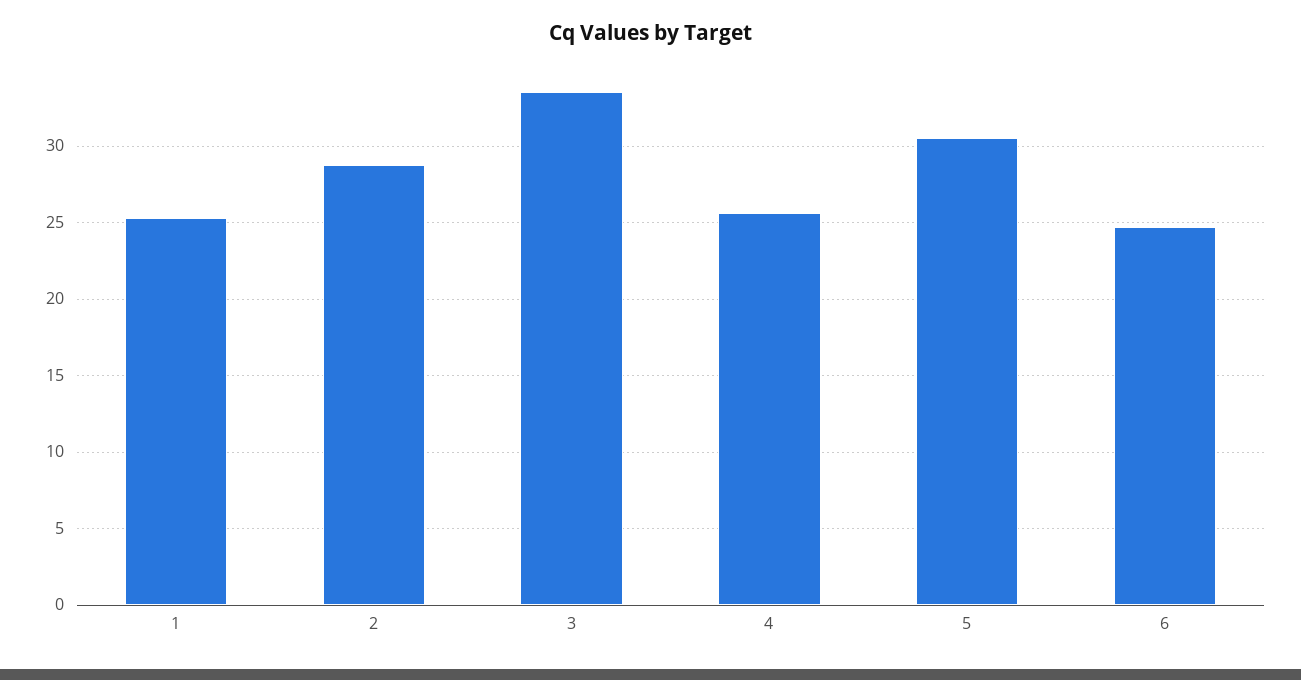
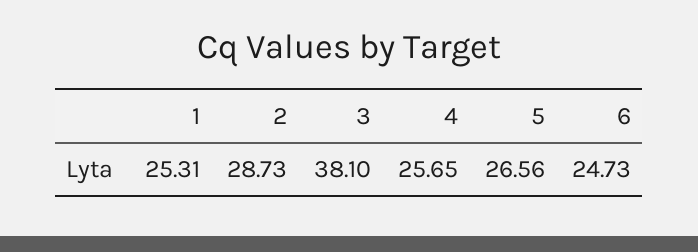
3: 33.5 -> 38.1
5: 30.5 -> 26.56

